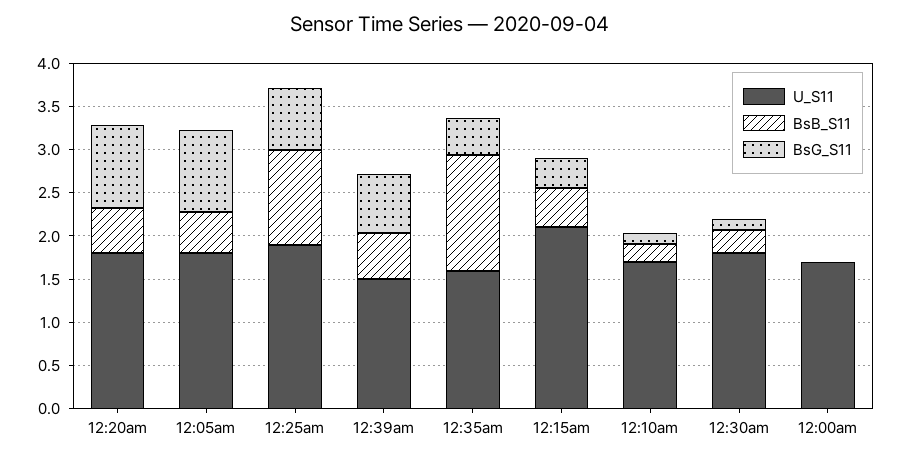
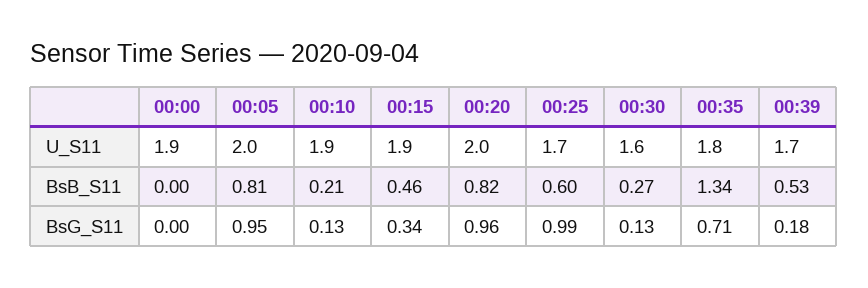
U_S11, 12:20am: 1.8 -> 2
BsB_S11, 12:20am: 0.5 -> 0.82
U_S11, 12:05am: 1.8 -> 2
BsB_S11, 12:05am: 0.5 -> 0.81
U_S11, 12:25am: 1.9 -> 1.7
BsB_S11, 12:25am: 1.1 -> 0.6
BsG_S11, 12:25am: 0.7 -> 0.99
U_S11, 12:39am: 1.5 -> 1.7
BsG_S11, 12:39am: 0.7 -> 0.18
U_S11, 12:35am: 1.6 -> 1.8
BsG_S11, 12:35am: 0.4 -> 0.71
U_S11, 12:15am: 2.1 -> 1.9
U_S11, 12:10am: 1.7 -> 1.9
U_S11, 12:30am: 1.8 -> 1.6
U_S11, 12:00am: 1.7 -> 1.9

